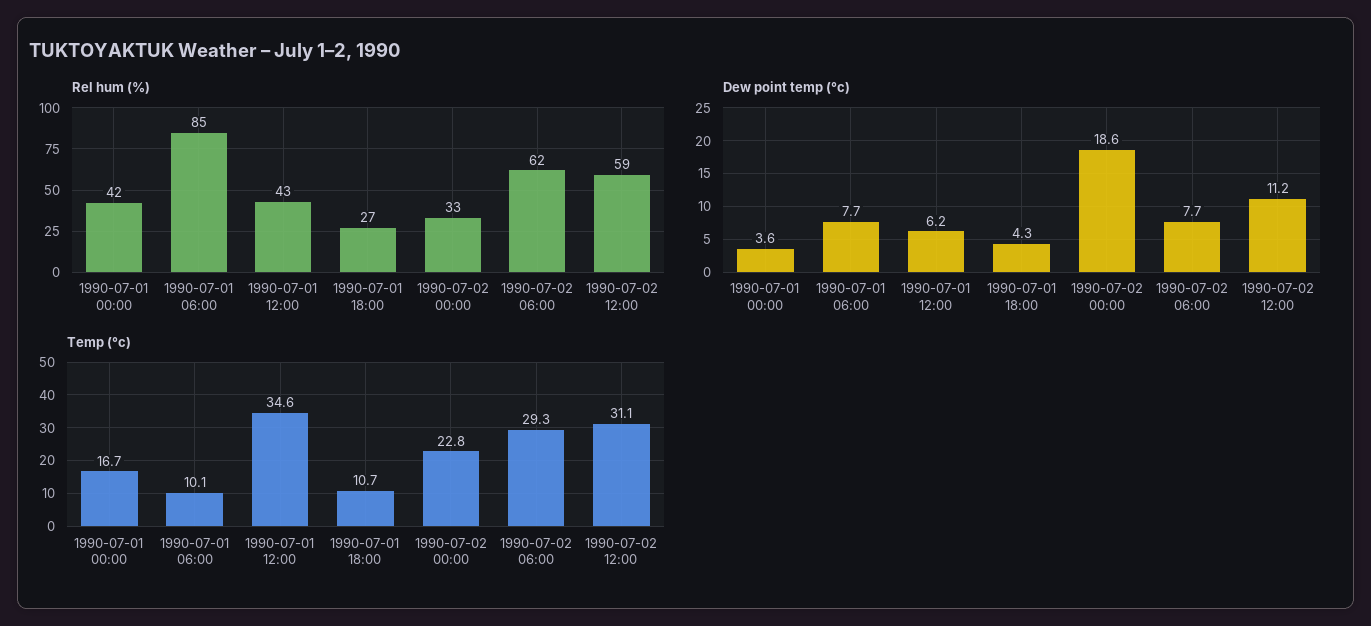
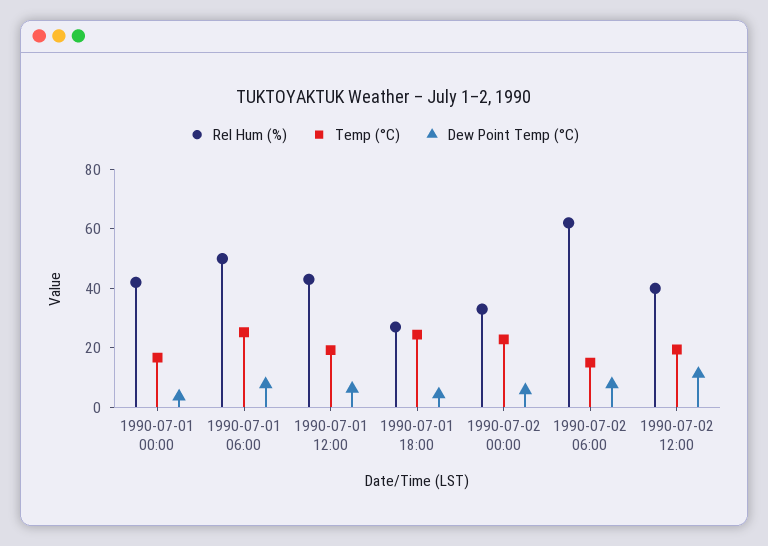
Rel hum (%), 1990-07-01 06:00: 85 -> 50
Rel hum (%), 1990-07-02 12:00: 59 -> 40
Dew point temp (°c), 1990-07-02 00:00: 18.6 -> 5
Temp (°c), 1990-07-01 06:00: 10.1 -> 25
Temp (°c), 1990-07-01 12:00: 34.6 -> 20
Temp (°c), 1990-07-01 18:00: 10.7 -> 25
Temp (°c), 1990-07-02 06:00: 29.3 -> 15
Temp (°c), 1990-07-02 12:00: 31.1 -> 20

